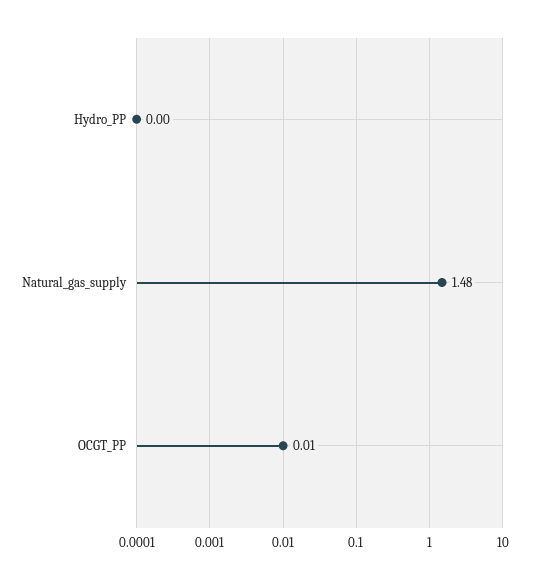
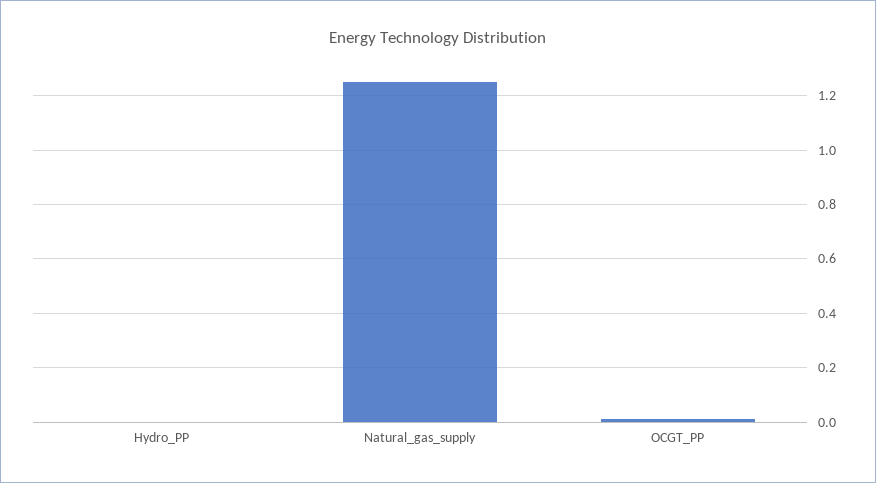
Natural_gas_supply: 1.48 -> 1.25

